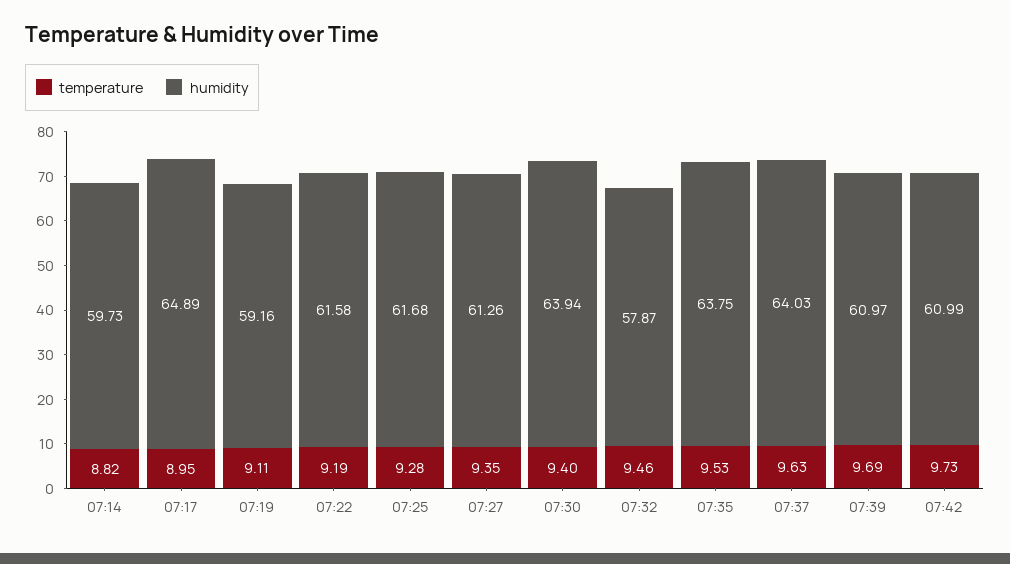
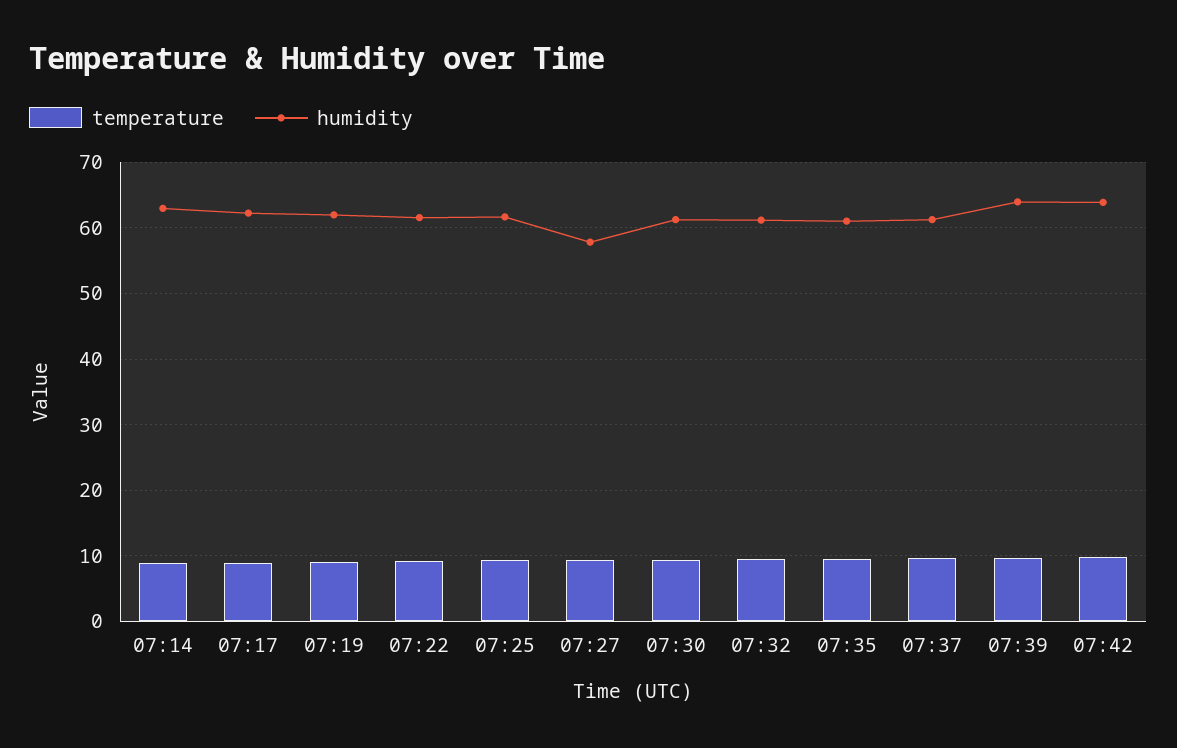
humidity, 07:14: 59.73 -> 63
humidity, 07:17: 64.89 -> 62
humidity, 07:19: 59.16 -> 62
humidity, 07:27: 61.26 -> 58
humidity, 07:30: 63.94 -> 61
humidity, 07:32: 57.87 -> 61
humidity, 07:35: 63.75 -> 61
humidity, 07:37: 64.03 -> 61
humidity, 07:39: 60.97 -> 64
humidity, 07:42: 60.99 -> 64

